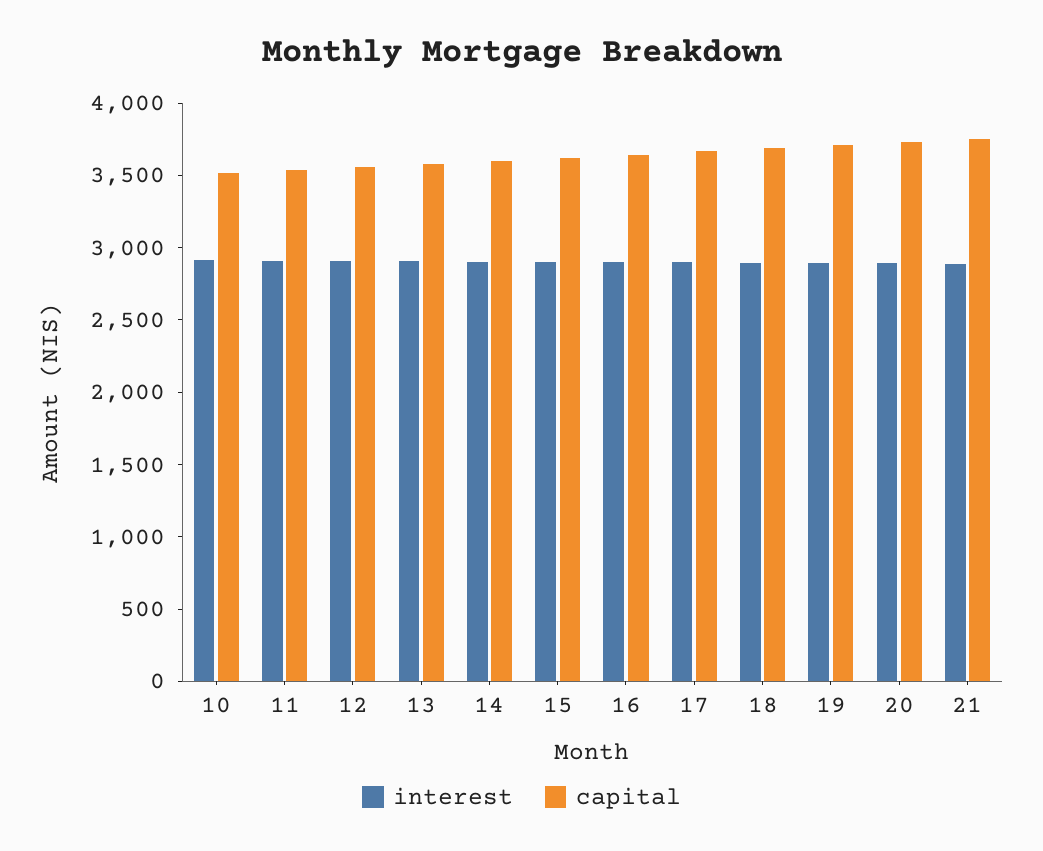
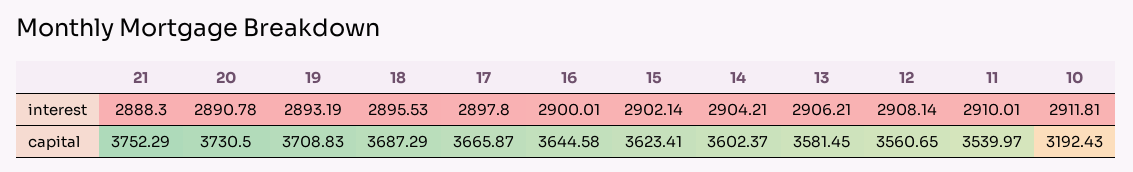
capital, 10: 3500 -> 3192.43

